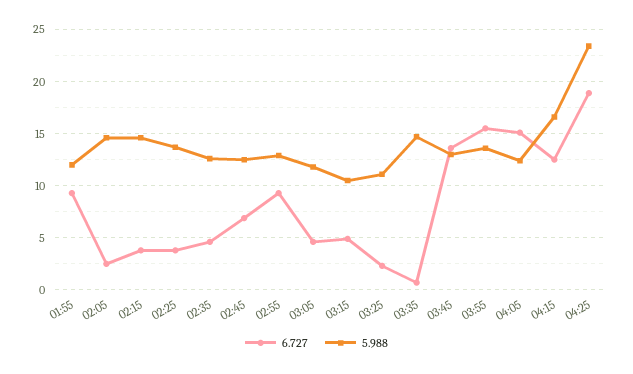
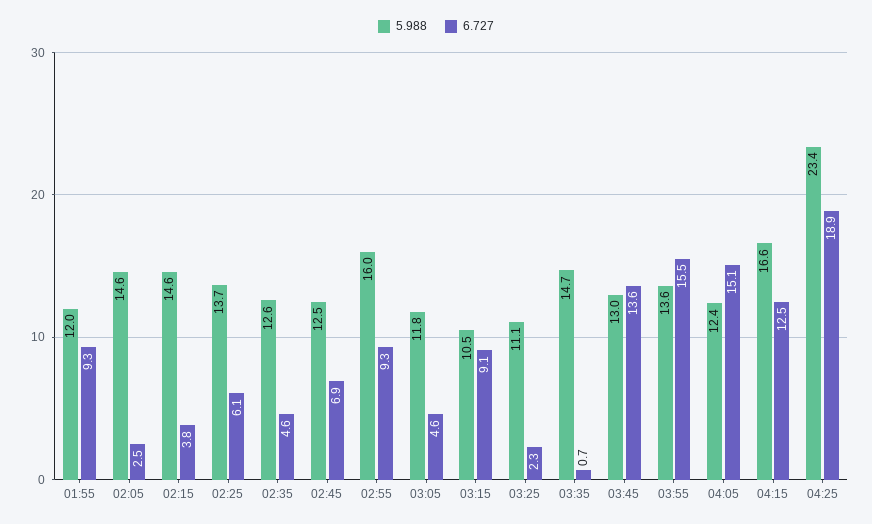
6.727, 02:25: 4 -> 6.1
5.988, 02:55: 13 -> 16
6.727, 03:15: 5 -> 9.1

